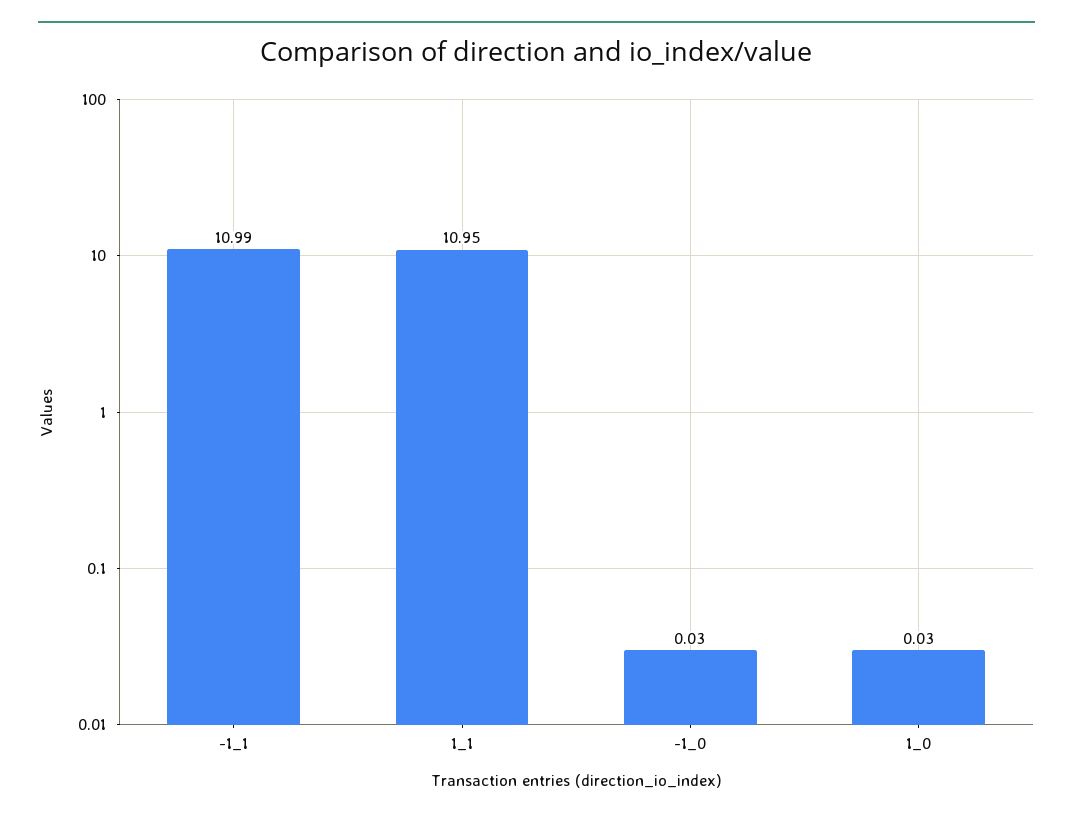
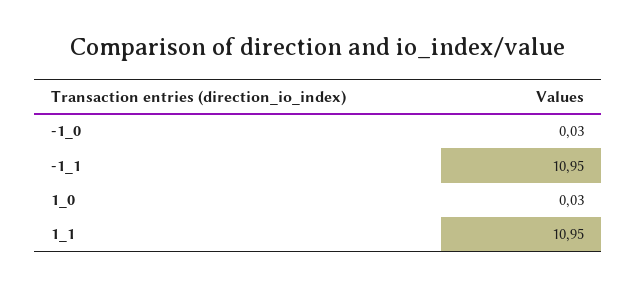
-1_1: 10.99 -> 10.95

